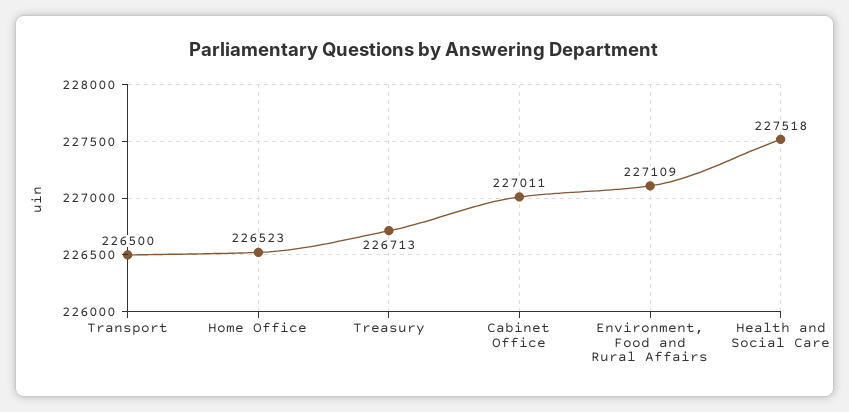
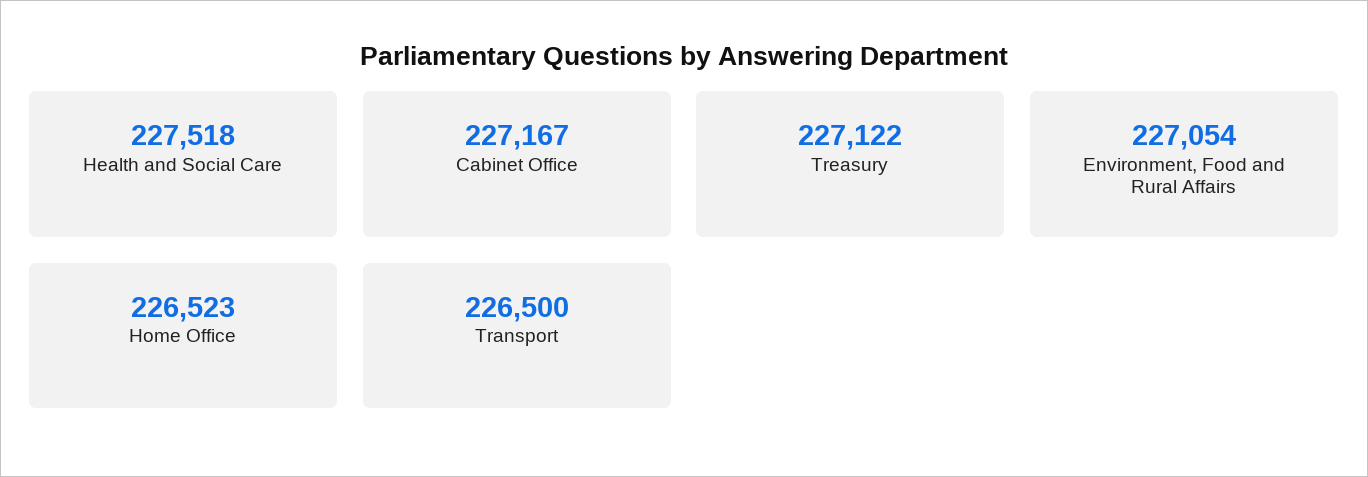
Treasury: 226713 -> 227122
Cabinet Office: 227011 -> 227167
Environment, Food and Rural Affairs: 227109 -> 227054

